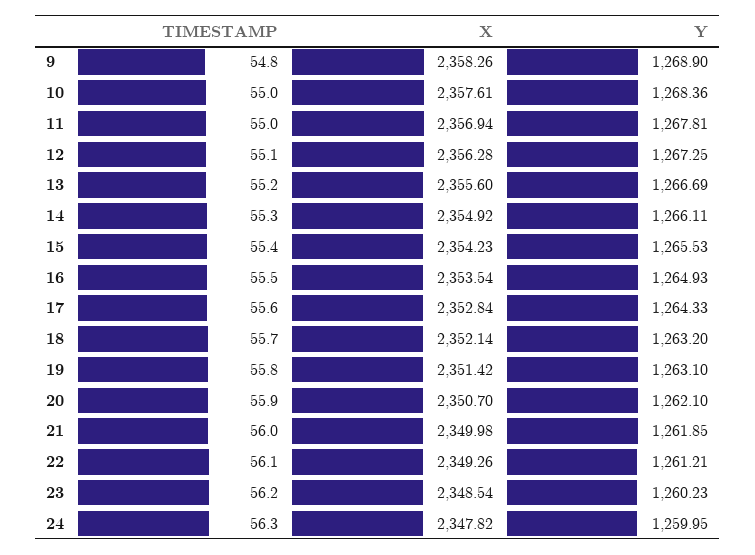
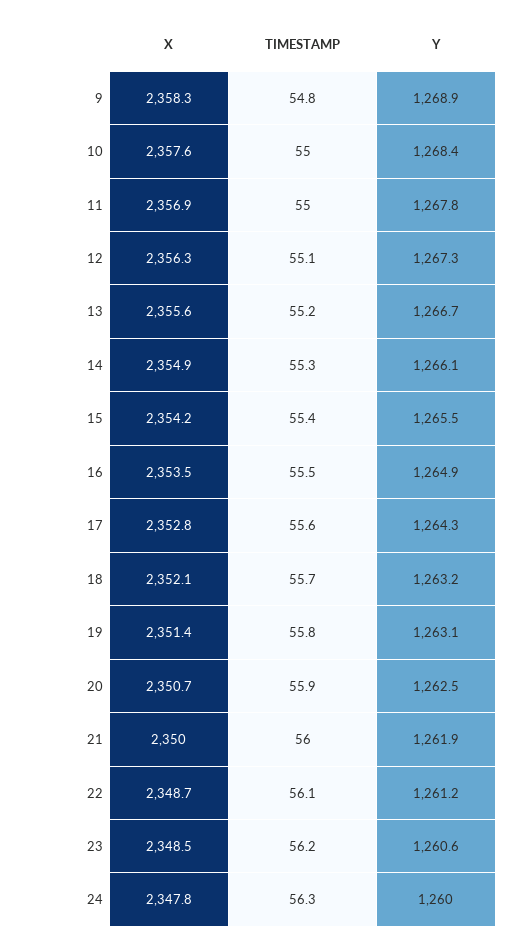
Y, 20: 1262.1 -> 1262.5
X, 22: 2349.26 -> 2348.7
Y, 23: 1260.23 -> 1260.6

